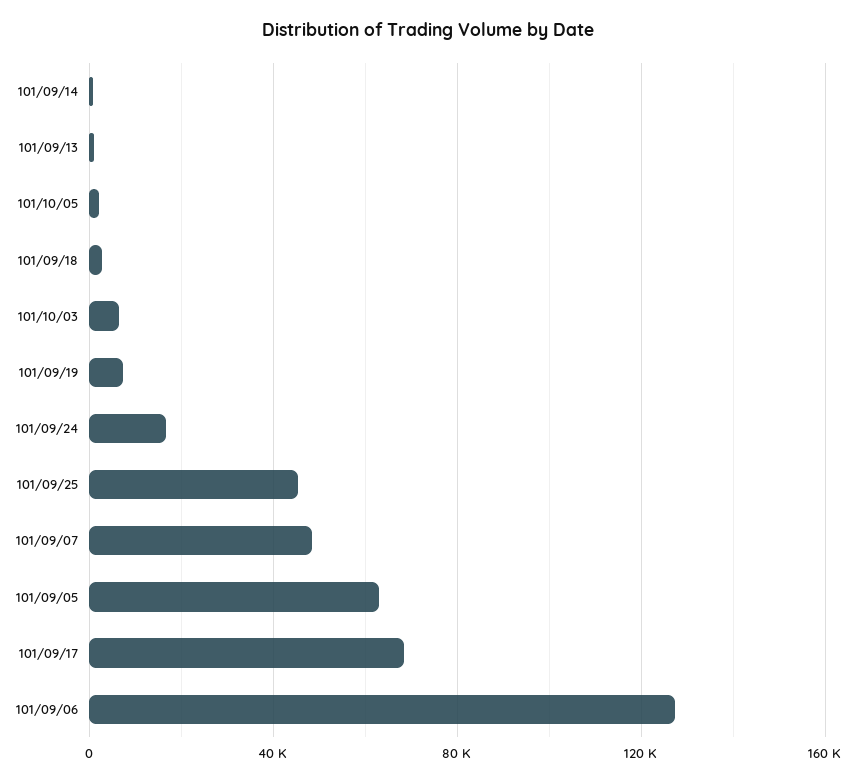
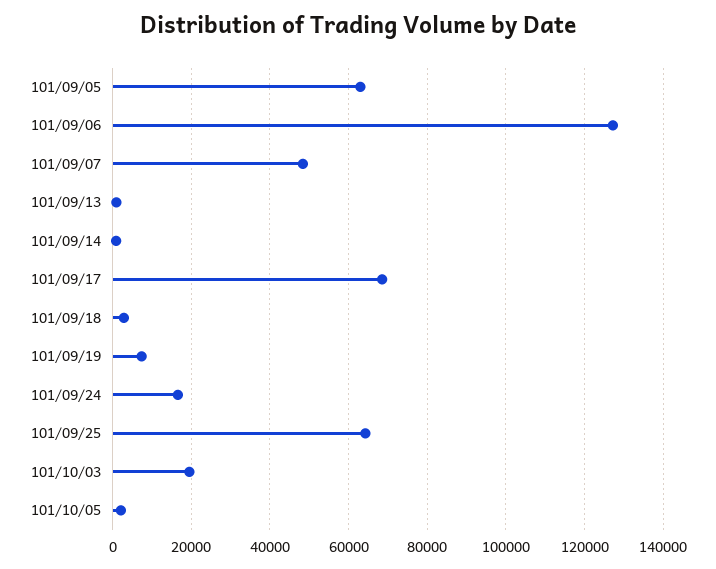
101/10/03: 5000 -> 20000
101/09/25: 45000 -> 64000

